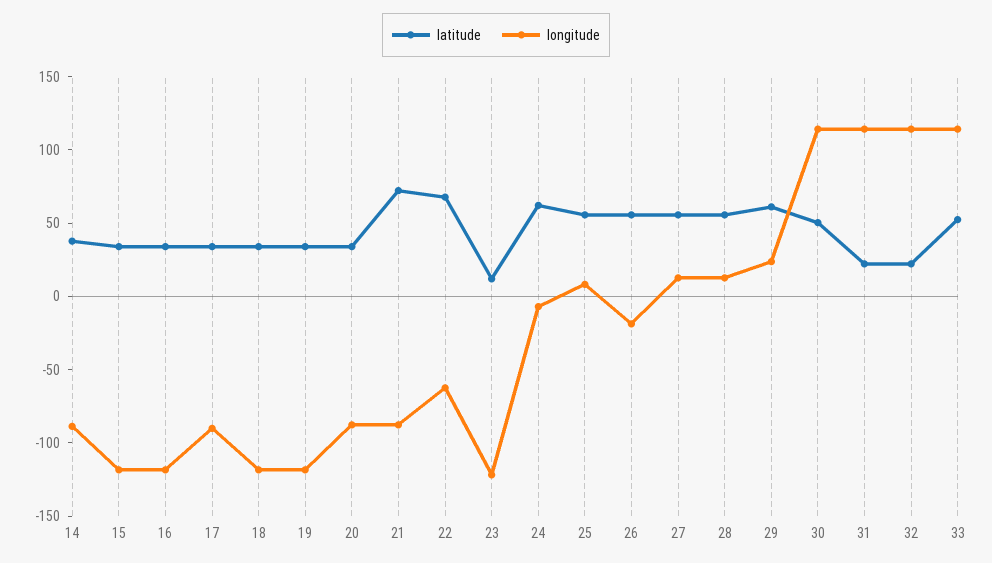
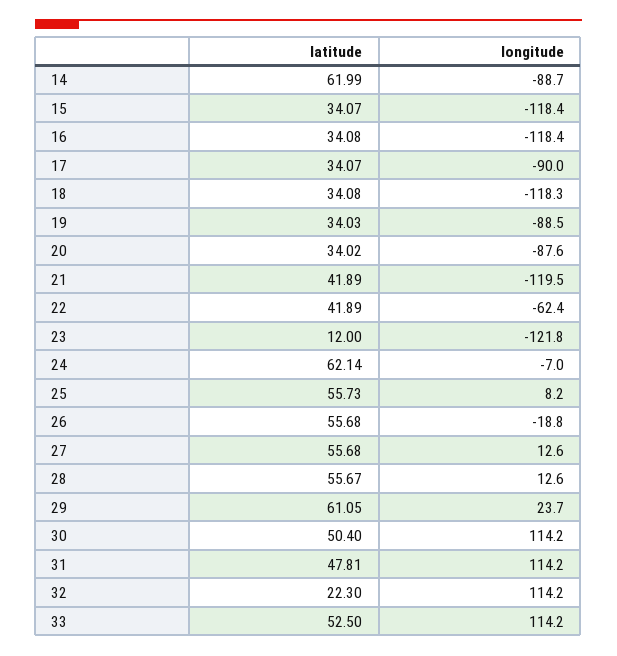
latitude, 14: 40 -> 61.99
longitude, 19: -120 -> -88.5
latitude, 21: 70 -> 41.89
longitude, 21: -90 -> -119.5
latitude, 22: 70 -> 41.89
latitude, 31: 20 -> 47.81

